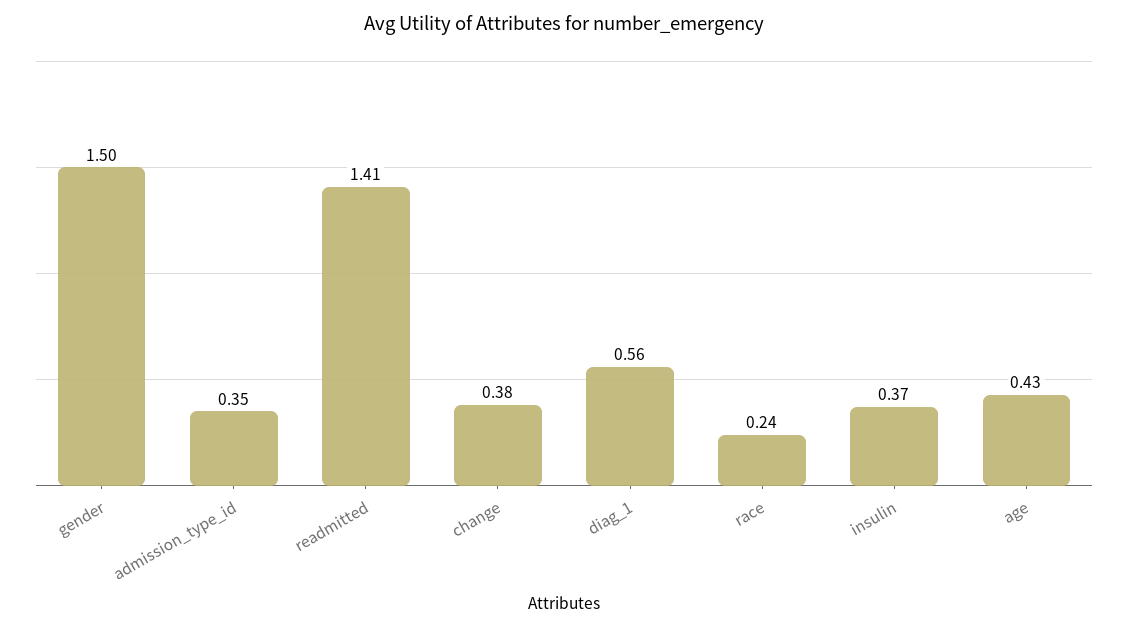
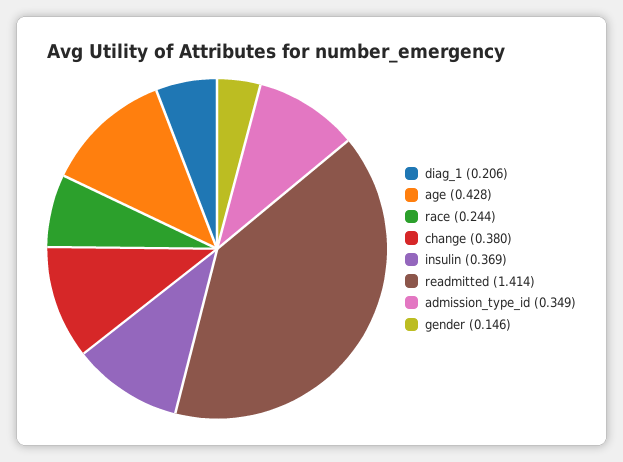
gender: 1.5 -> 0.146
diag_1: 0.56 -> 0.206

